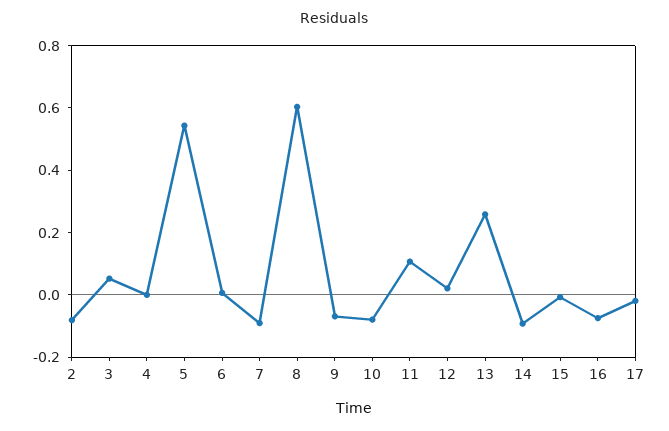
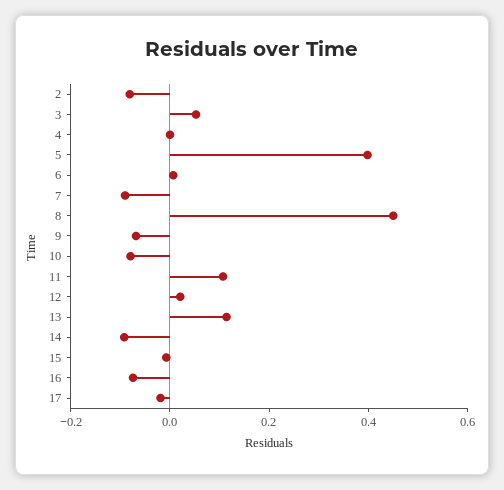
5: 0.55 -> 0.4
8: 0.6 -> 0.45
13: 0.25 -> 0.1

